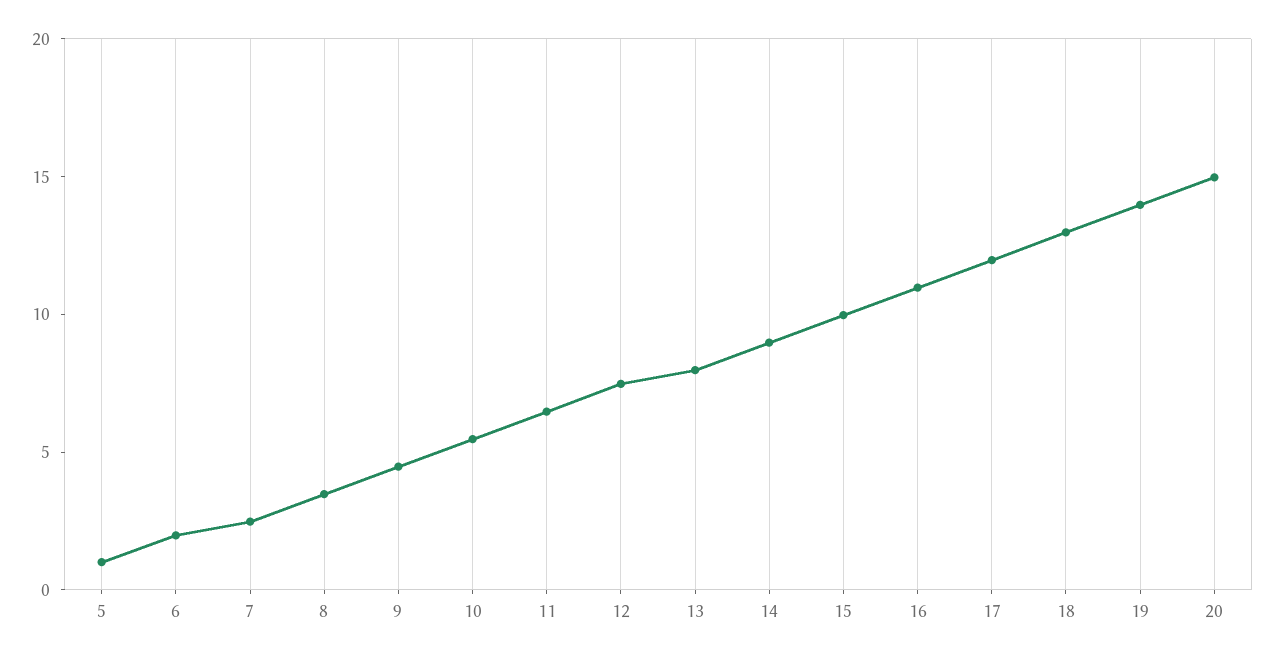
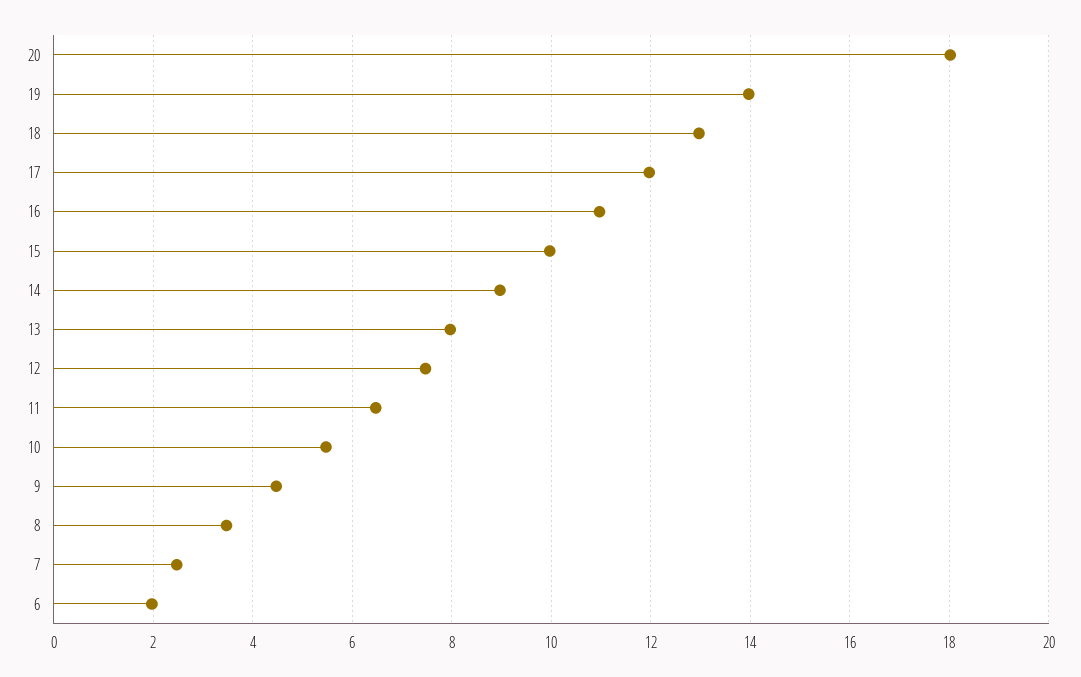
5: 1 -> none
20: 15 -> 18

